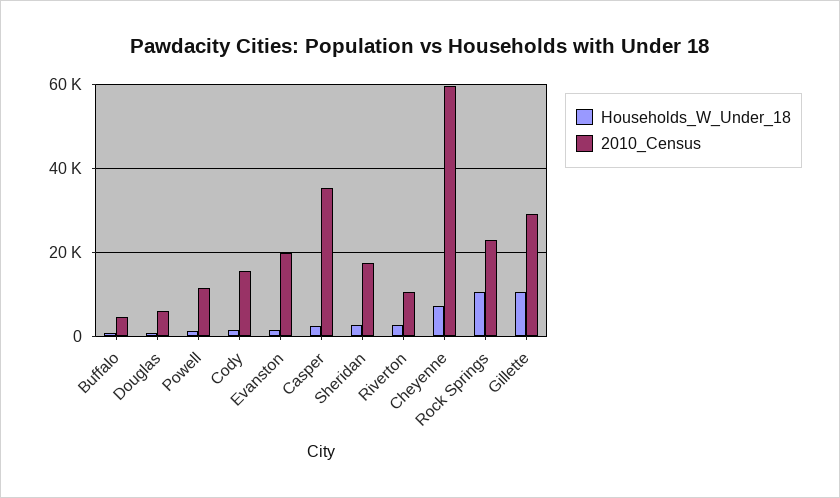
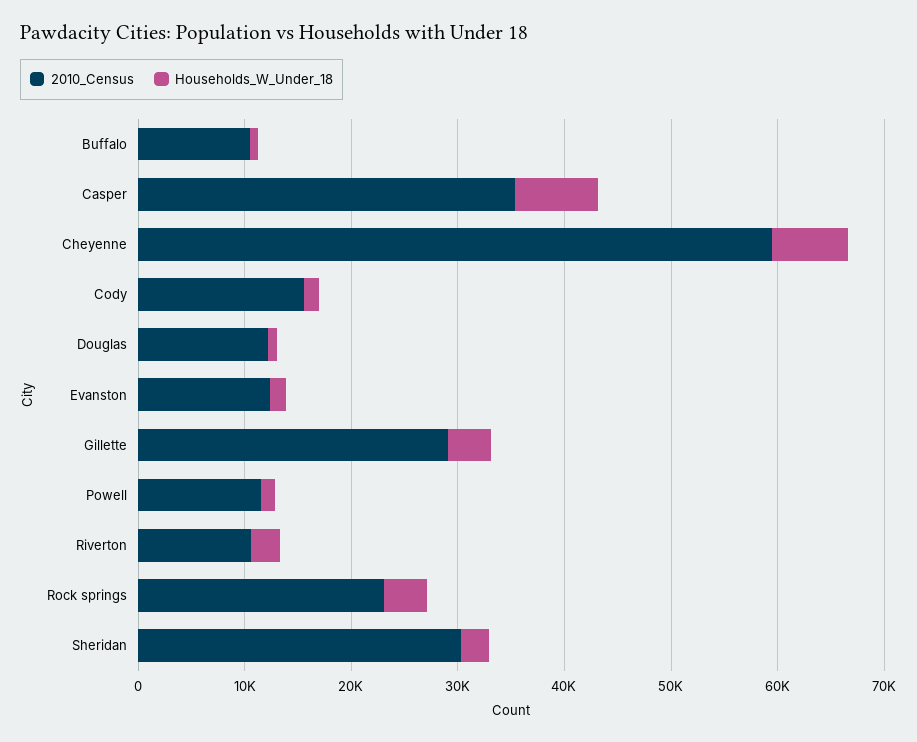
2010_Census, Buffalo: 4000 -> 10000
2010_Census, Douglas: 6000 -> 12000
2010_Census, Evanston: 20000 -> 12000
Households_W_Under_18, Casper: 2000 -> 8000
2010_Census, Sheridan: 18000 -> 30000
Households_W_Under_18, Rock Springs: 10000 -> 4000
Households_W_Under_18, Gillette: 10000 -> 4000

